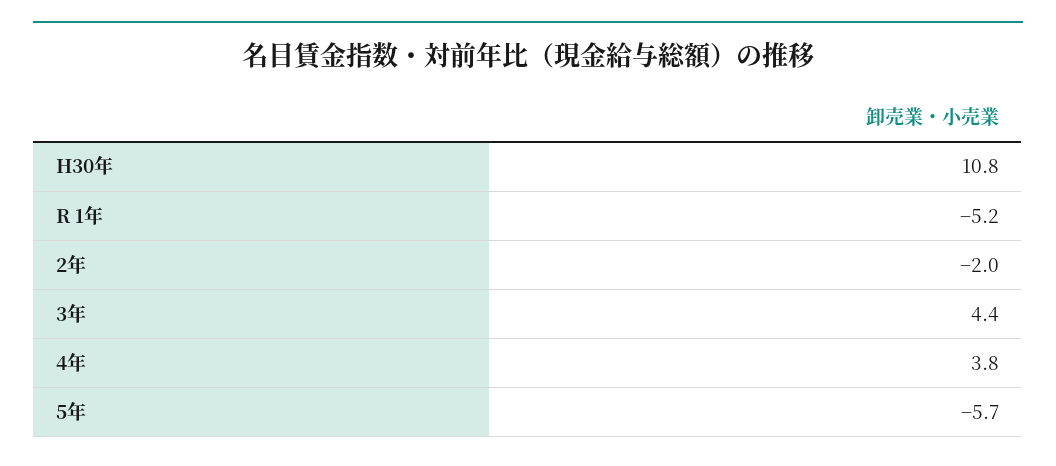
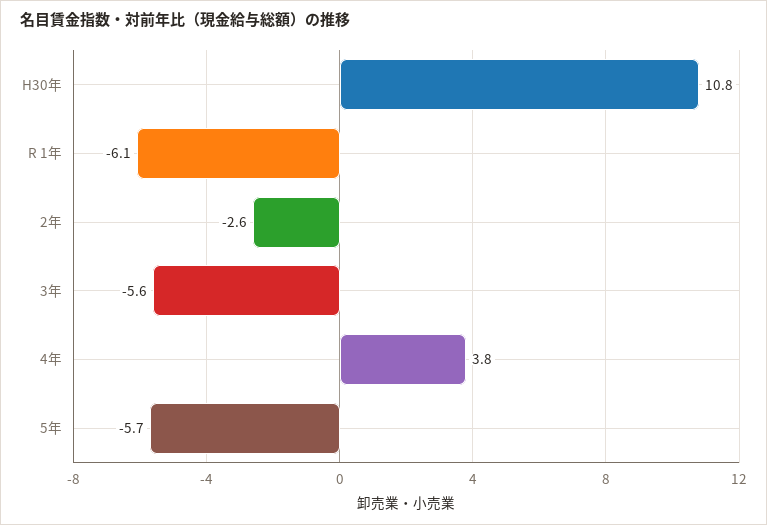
R 1年: -5.2 -> -6.1
2年: -2 -> -2.6
3年: 4.4 -> -5.6

